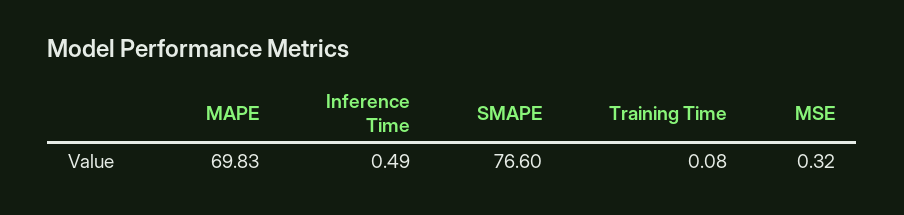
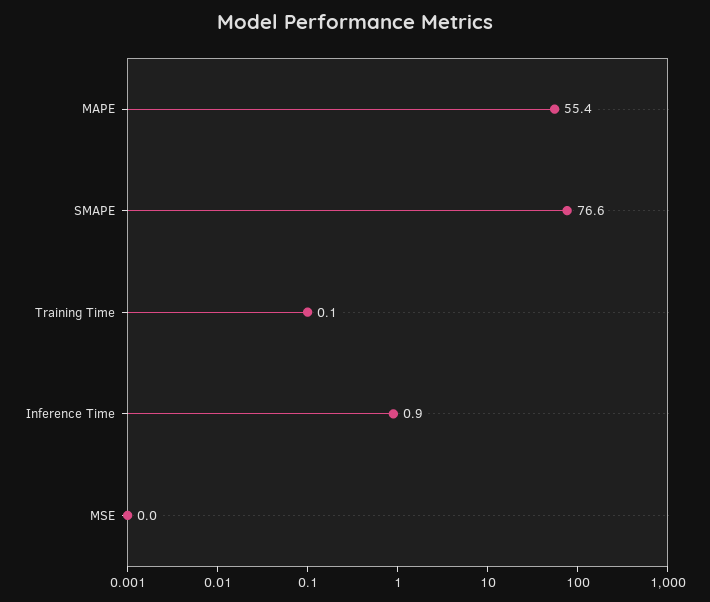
MAPE: 69.83 -> 55.4
Inference Time: 0.49 -> 0.9
MSE: 0.32 -> 0

